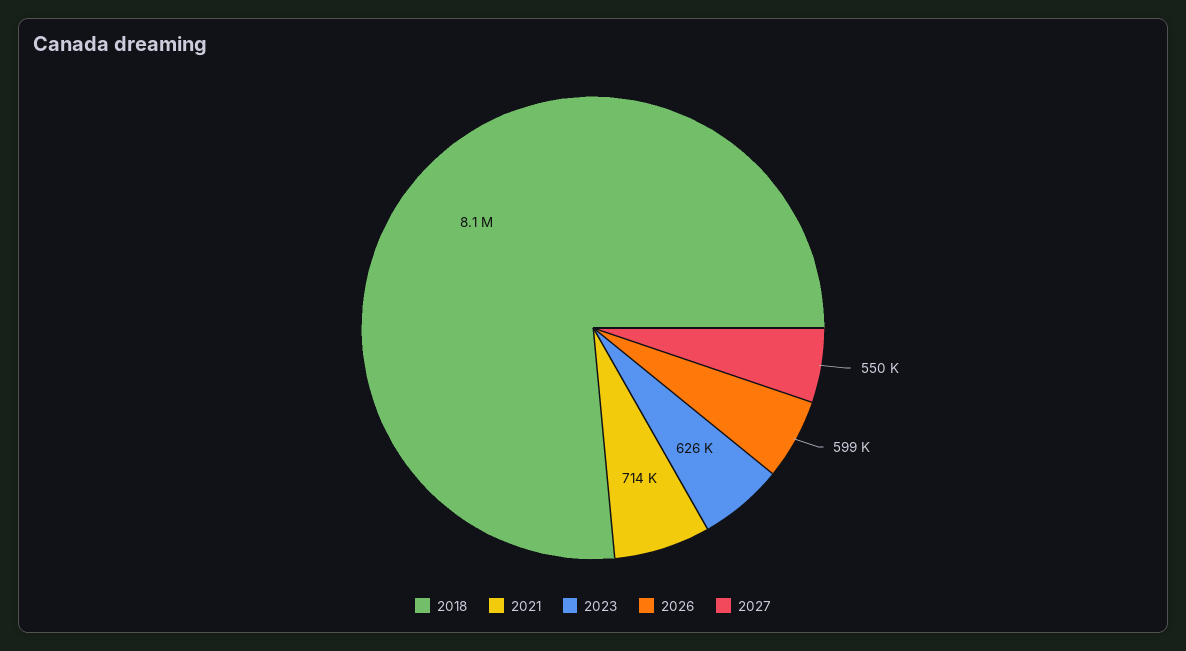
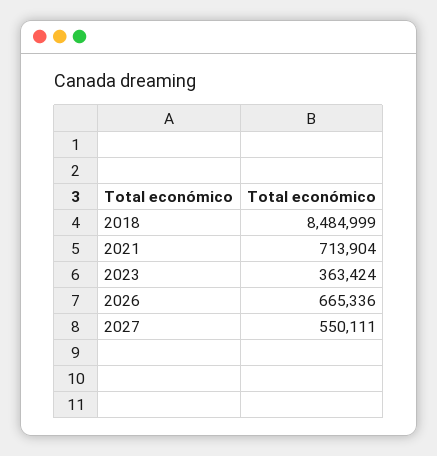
2018: 8100000 -> 8484999
2023: 626000 -> 363424
2026: 599000 -> 665336

